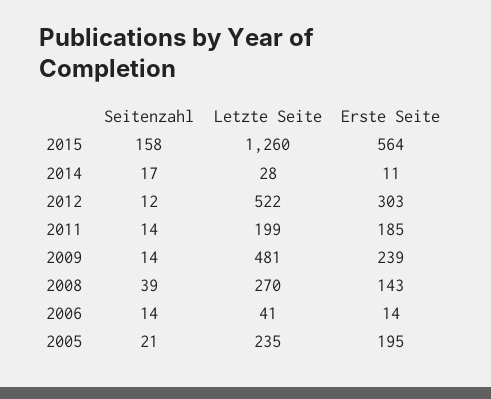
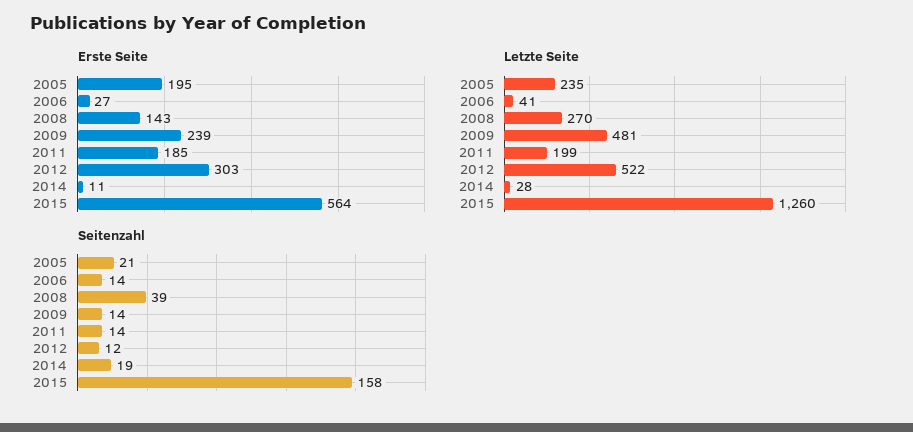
Seitenzahl, 2014: 17 -> 19
Erste Seite, 2006: 14 -> 27

